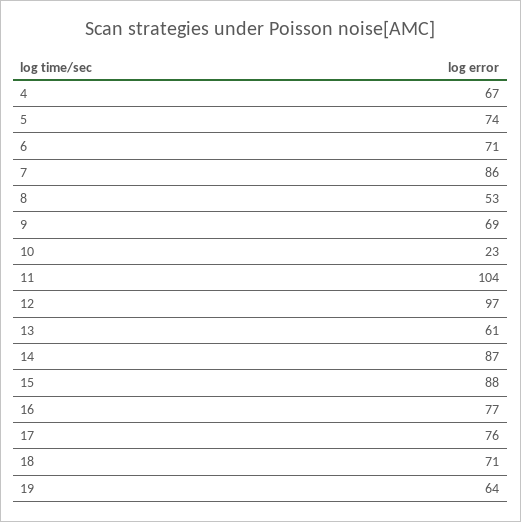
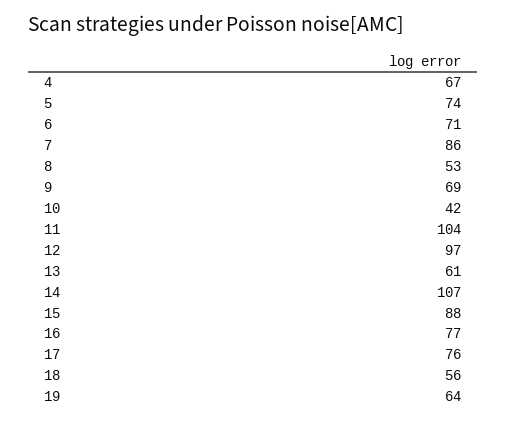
10: 23 -> 42
14: 87 -> 107
18: 71 -> 56

